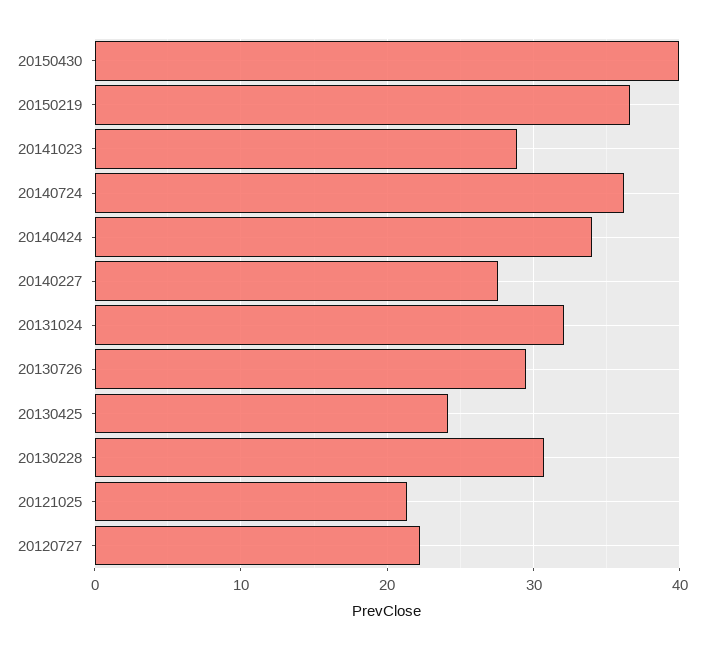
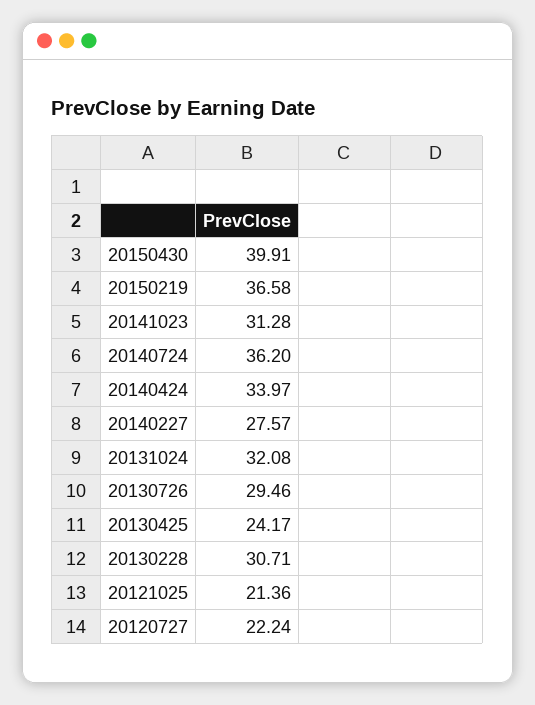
20141023: 29 -> 31.28

